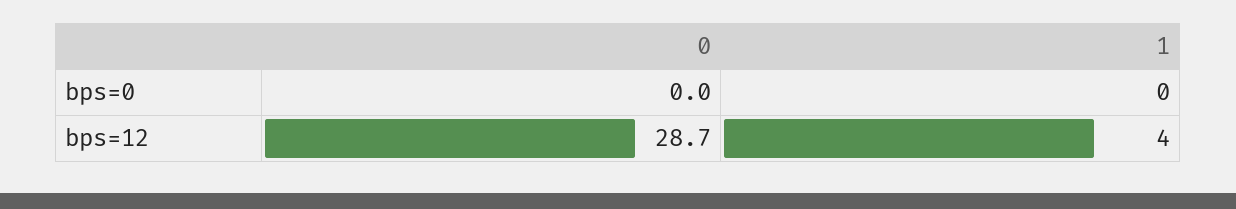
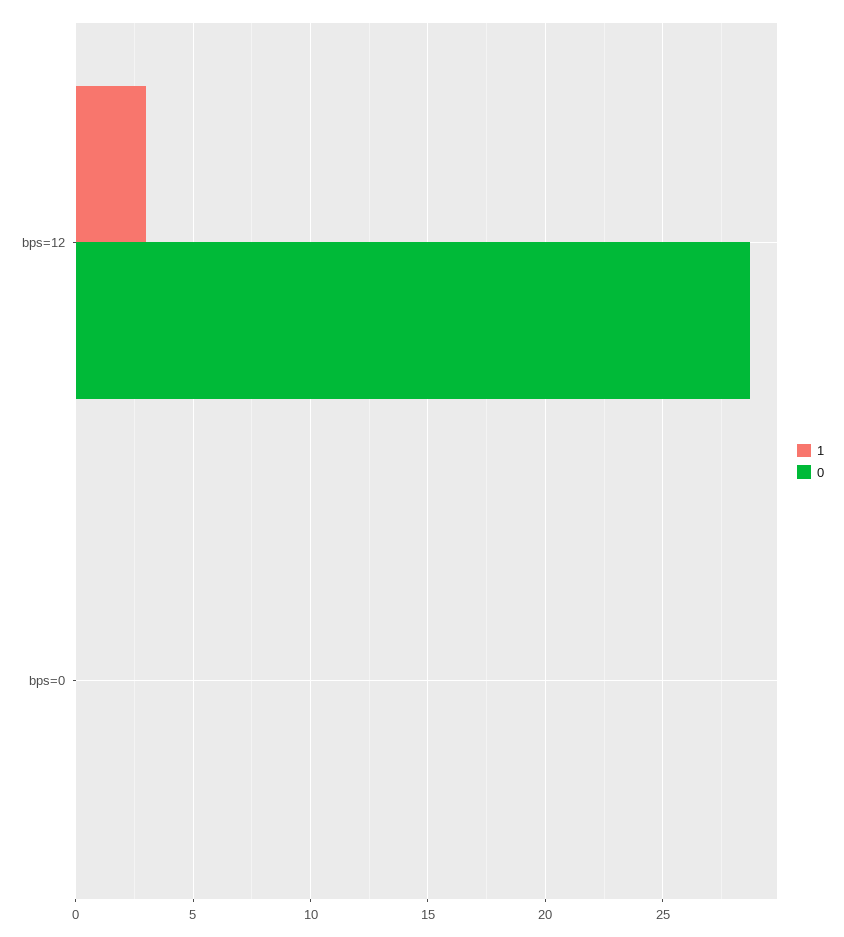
1, bps=12: 4 -> 3

